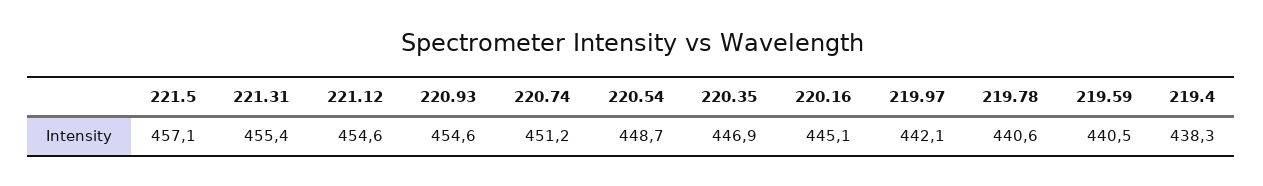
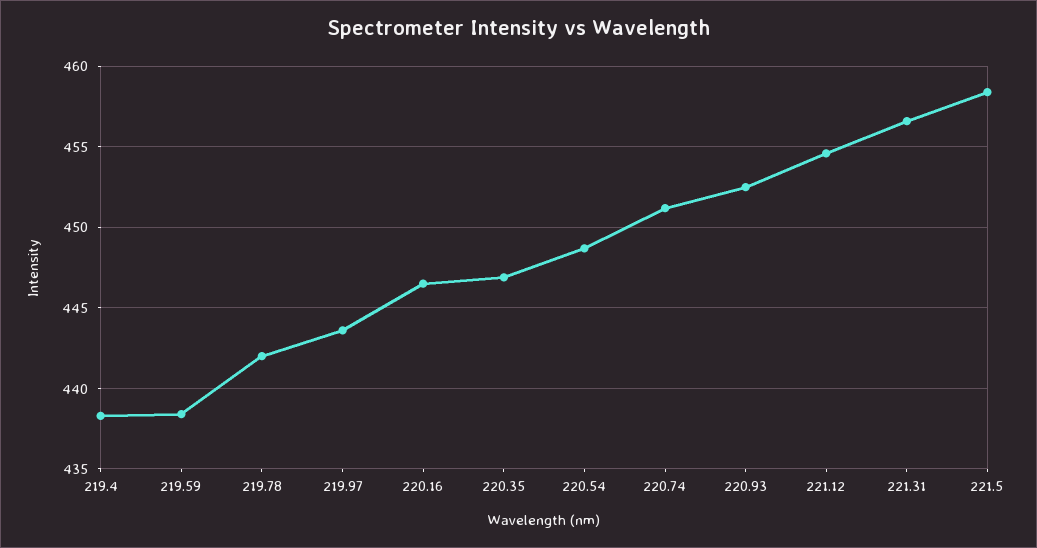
221.5: 457.1 -> 458.5
221.31: 455.4 -> 456.5
220.93: 454.6 -> 452.5
220.16: 445.1 -> 446.5
219.97: 442.1 -> 443.5
219.78: 440.6 -> 442
219.59: 440.5 -> 438.5

